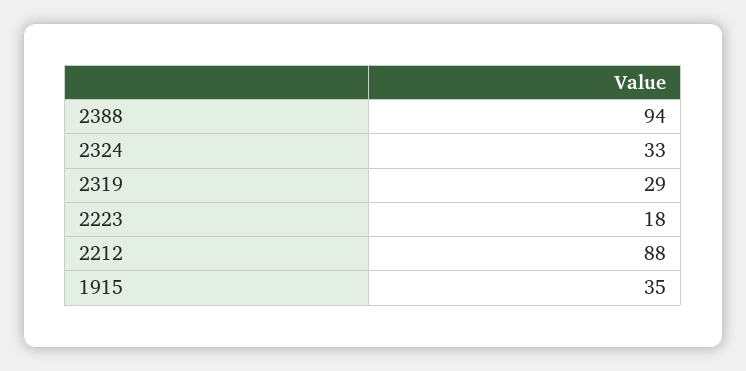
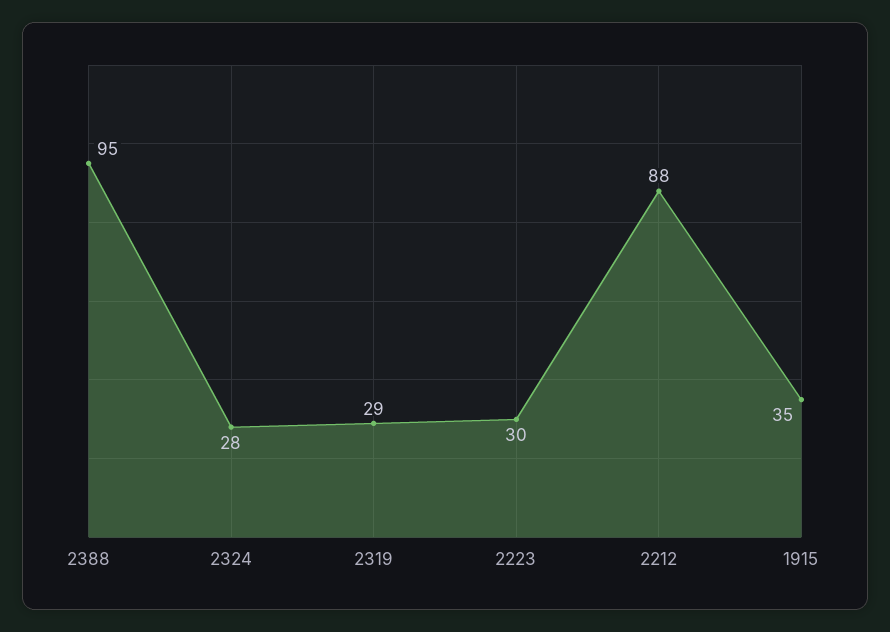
2388: 94 -> 95
2324: 33 -> 28
2223: 18 -> 30

